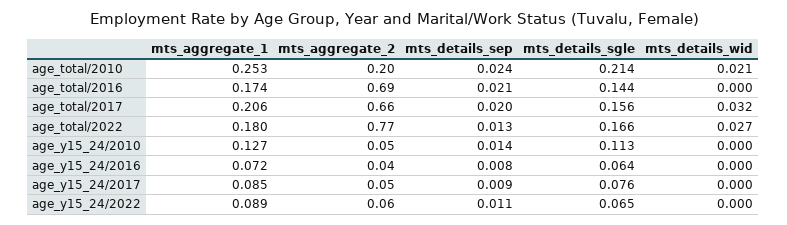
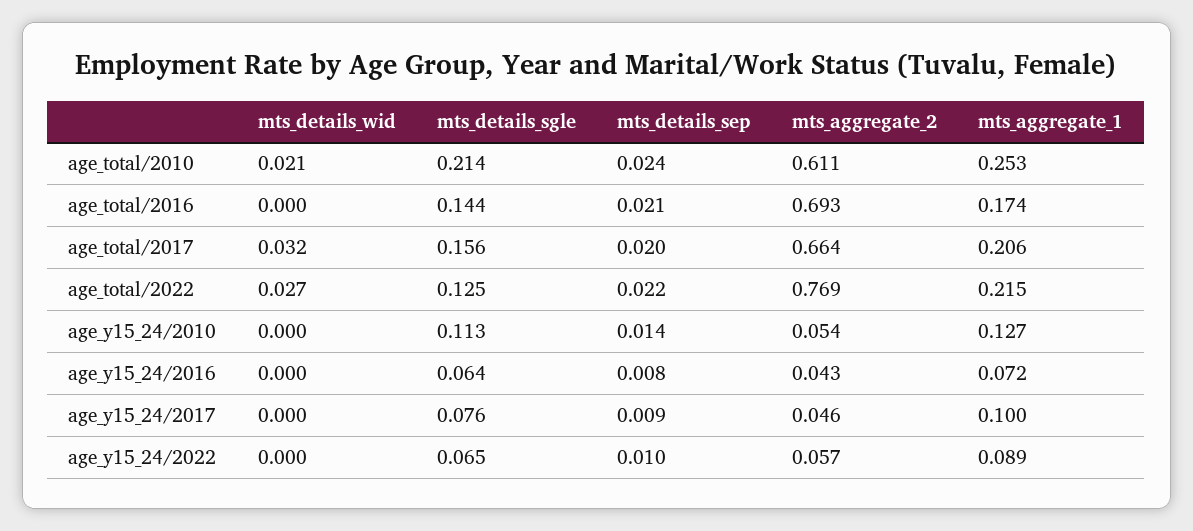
mts_aggregate_2, age_total/2010: 0.2 -> 0.611
mts_aggregate_1, age_total/2022: 0.18 -> 0.215
mts_details_sep, age_total/2022: 0.013 -> 0.022
mts_details_sgle, age_total/2022: 0.166 -> 0.125
mts_aggregate_1, age_y15_24/2017: 0.085 -> 0.1
mts_details_sep, age_y15_24/2022: 0.011 -> 0.01

